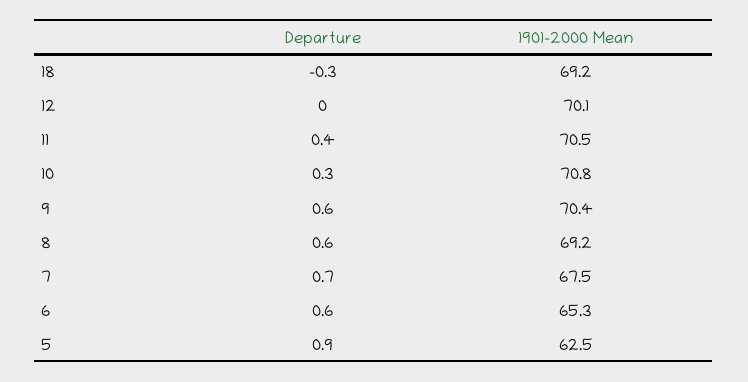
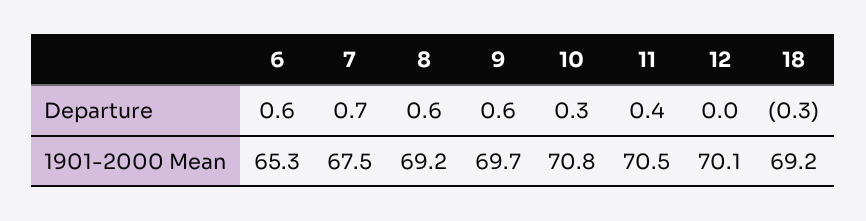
1901-2000 Mean, 9: 70.4 -> 69.7
Departure, 5: 0.9 -> none
1901-2000 Mean, 5: 62.5 -> none

